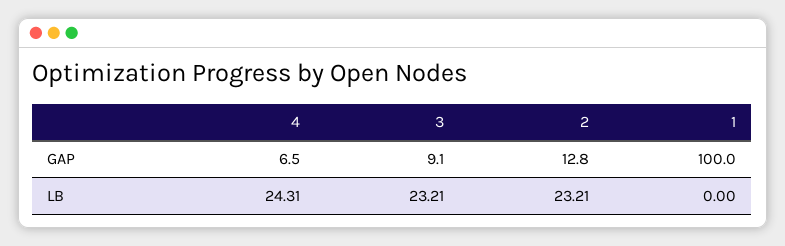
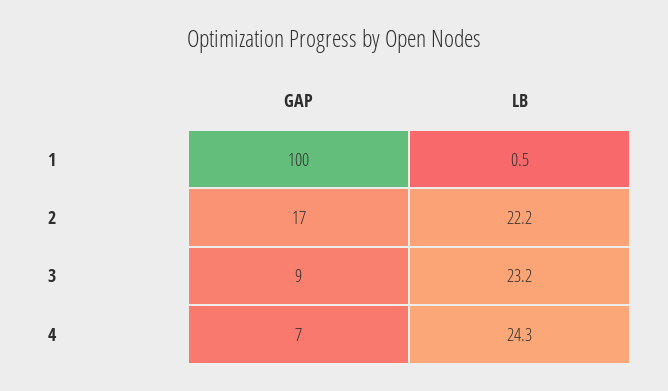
2, GAP: 12.8 -> 17
2, LB: 23.21 -> 22.2
1, LB: 0 -> 0.5

